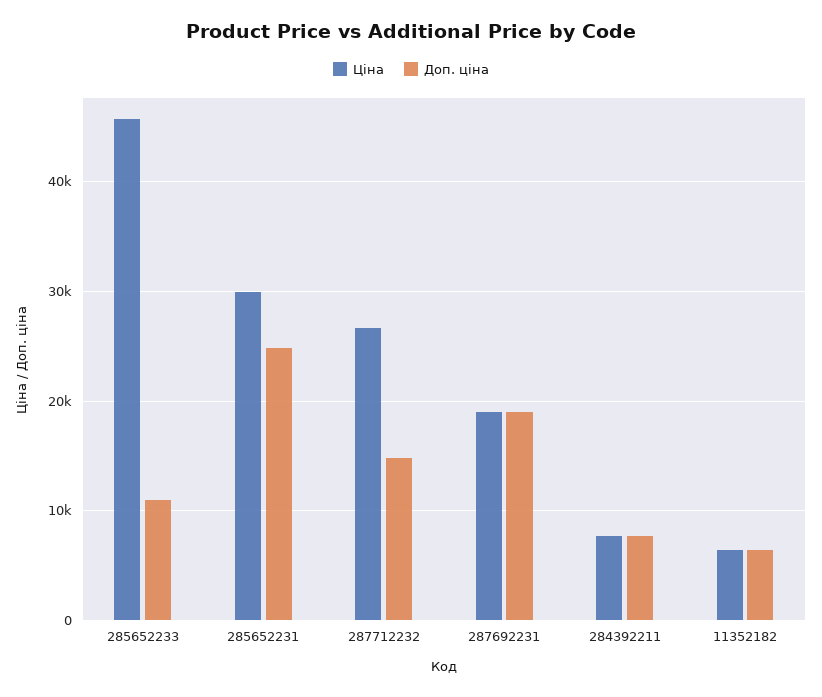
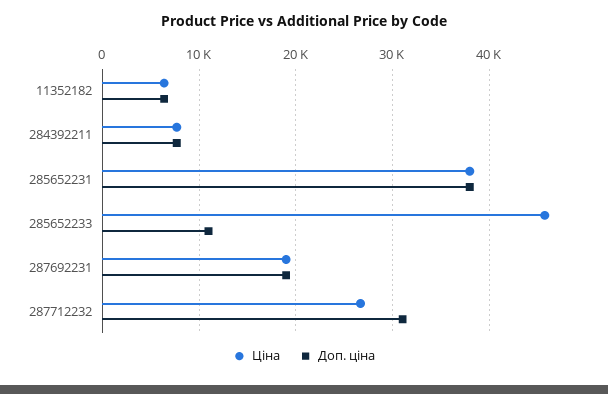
Ціна, 285652231: 30000 -> 38000
Доп. ціна, 285652231: 25000 -> 38000
Доп. ціна, 287712232: 15000 -> 31000

